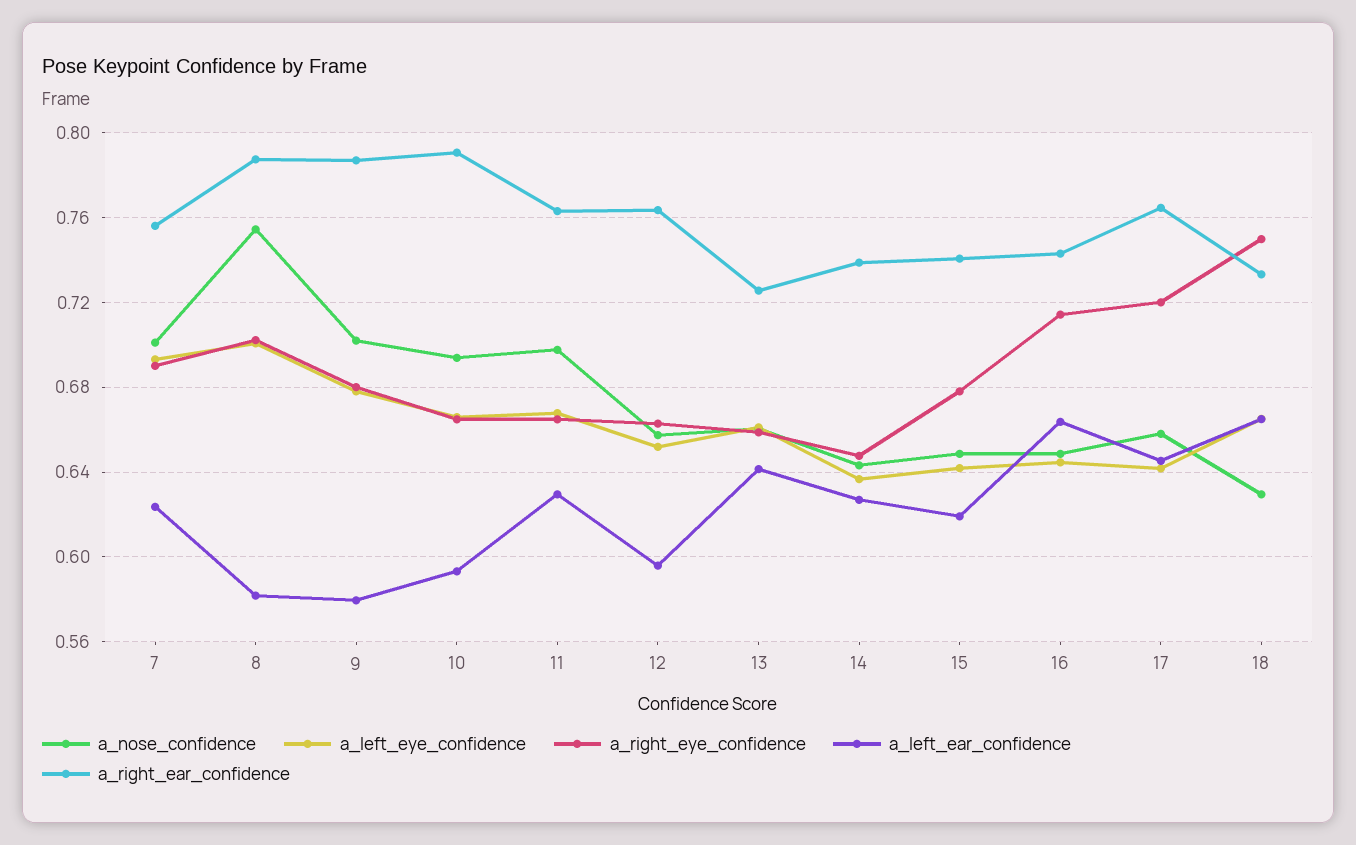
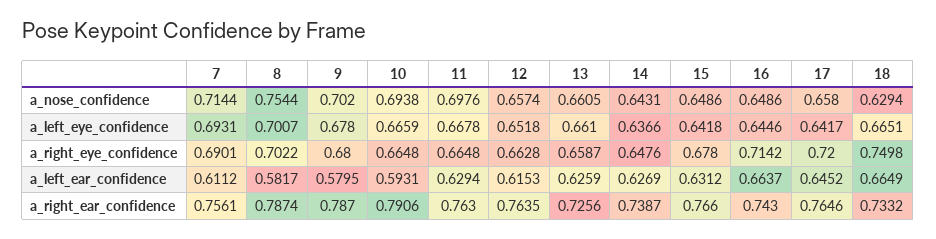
a_nose_confidence, 7: 0.7 -> 0.7144
a_left_ear_confidence, 7: 0.625 -> 0.6112
a_left_ear_confidence, 12: 0.595 -> 0.6153
a_left_ear_confidence, 13: 0.64 -> 0.6259
a_left_ear_confidence, 15: 0.62 -> 0.6312
a_right_ear_confidence, 15: 0.74 -> 0.766

